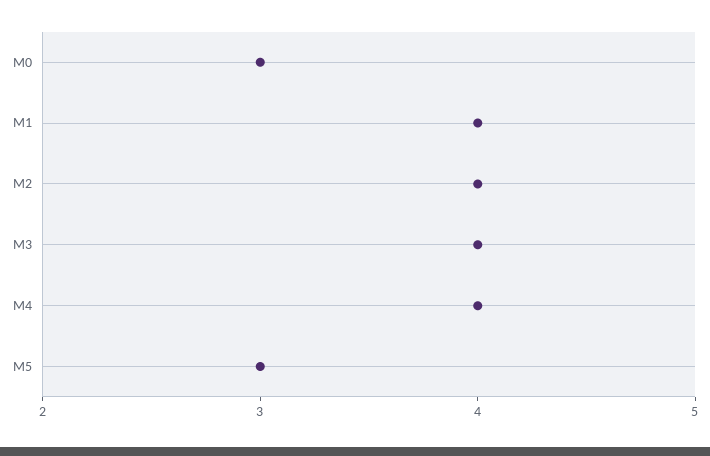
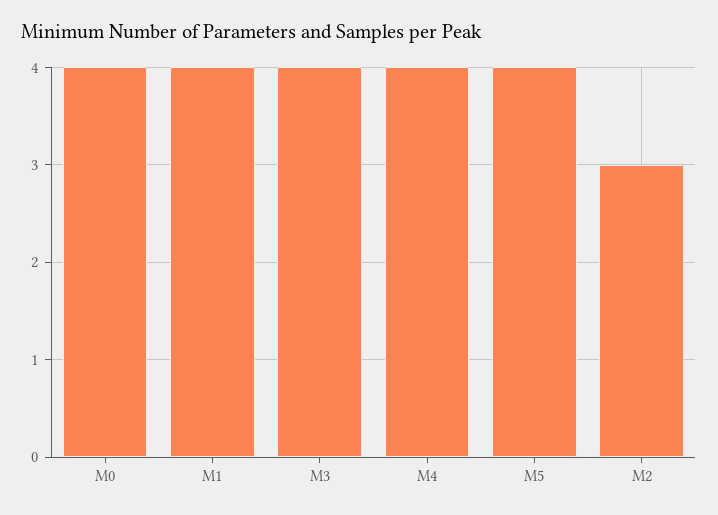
M0: 3 -> 4
M2: 4 -> 3
M5: 3 -> 4

